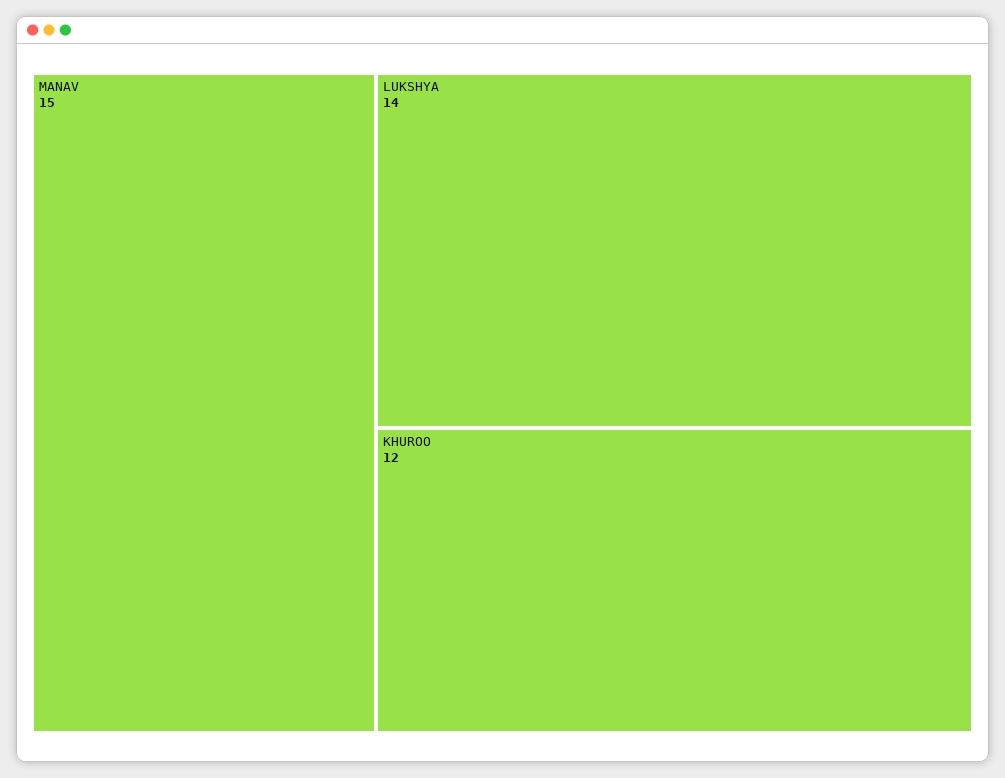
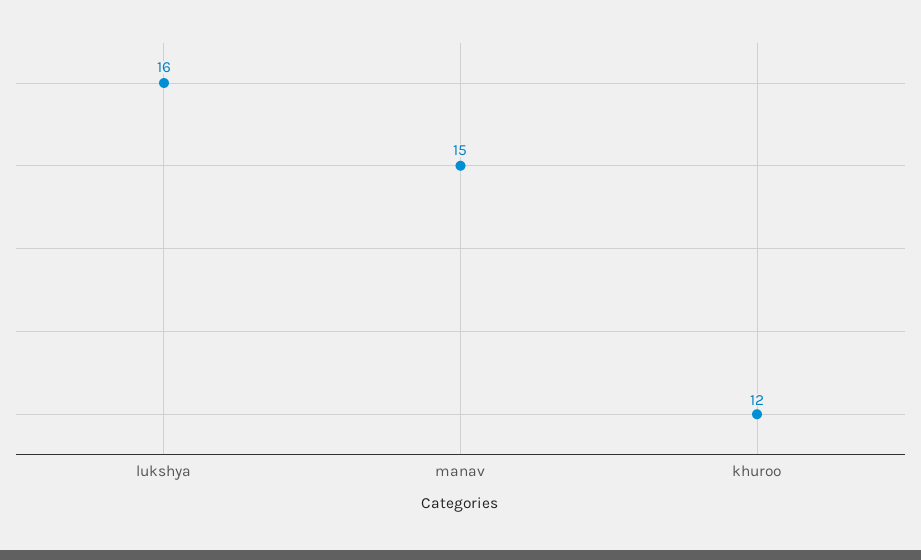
LUKSHYA: 14 -> 16

